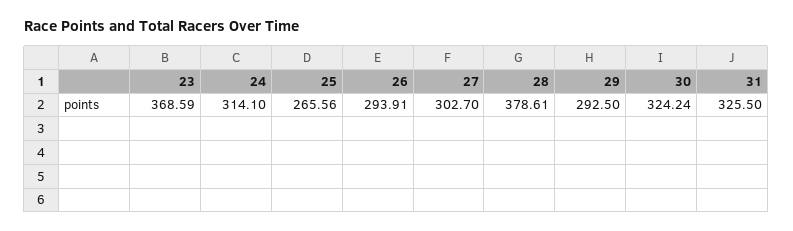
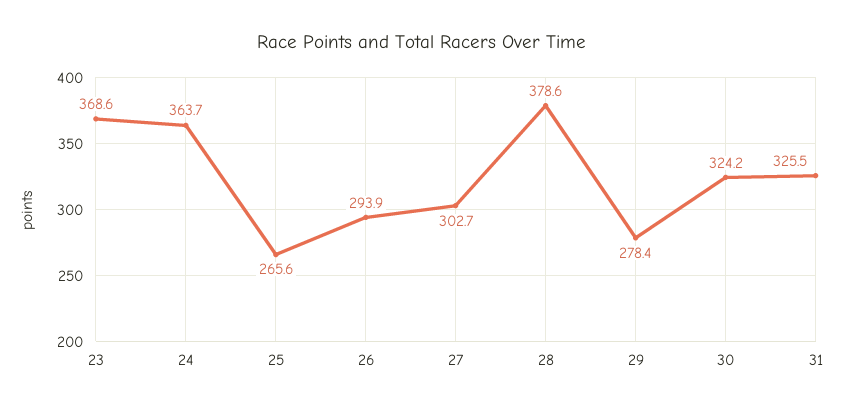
24: 314.1 -> 363.7
29: 292.5 -> 278.4

